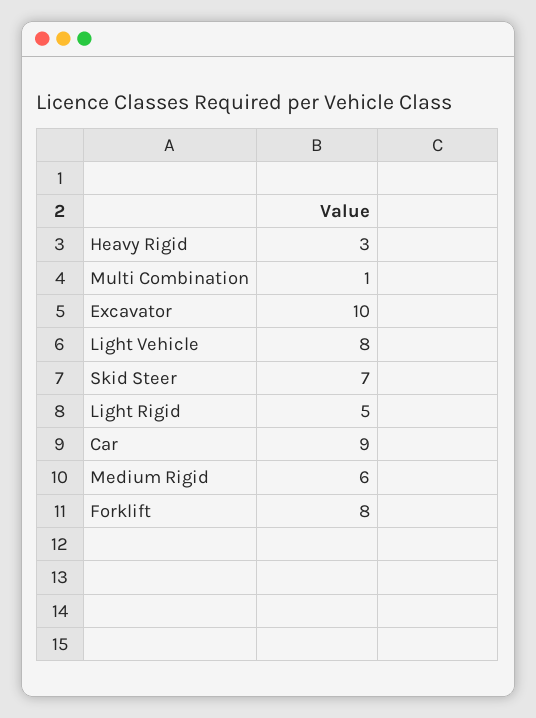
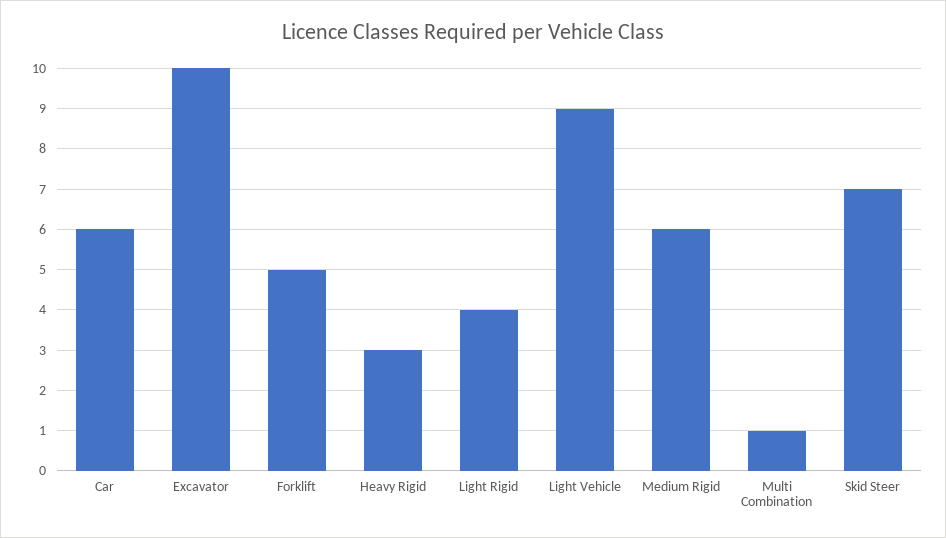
Light Vehicle: 8 -> 9
Light Rigid: 5 -> 4
Car: 9 -> 6
Forklift: 8 -> 5

